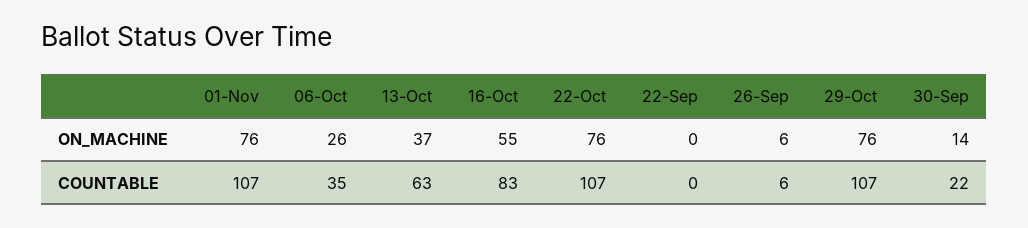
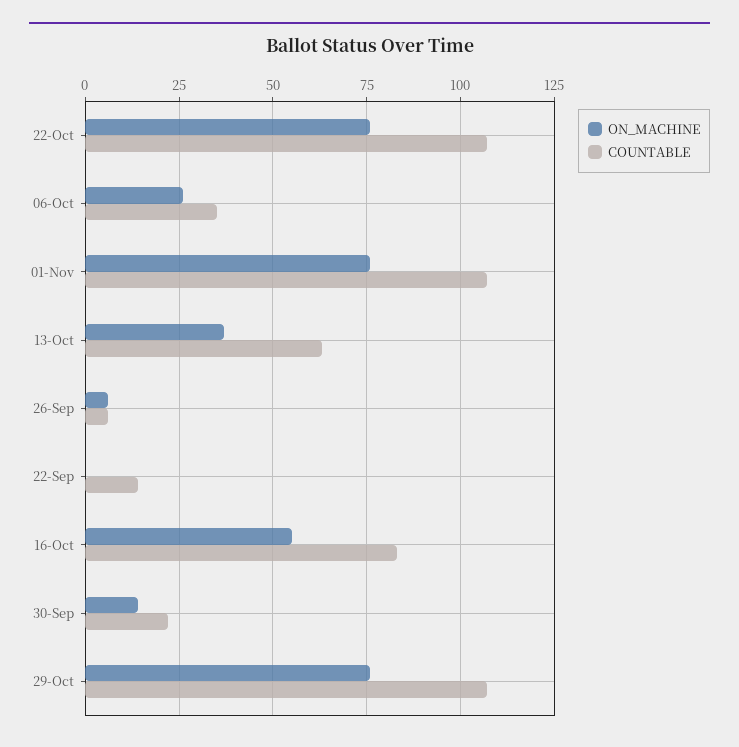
COUNTABLE, 22-Sep: 0 -> 15

